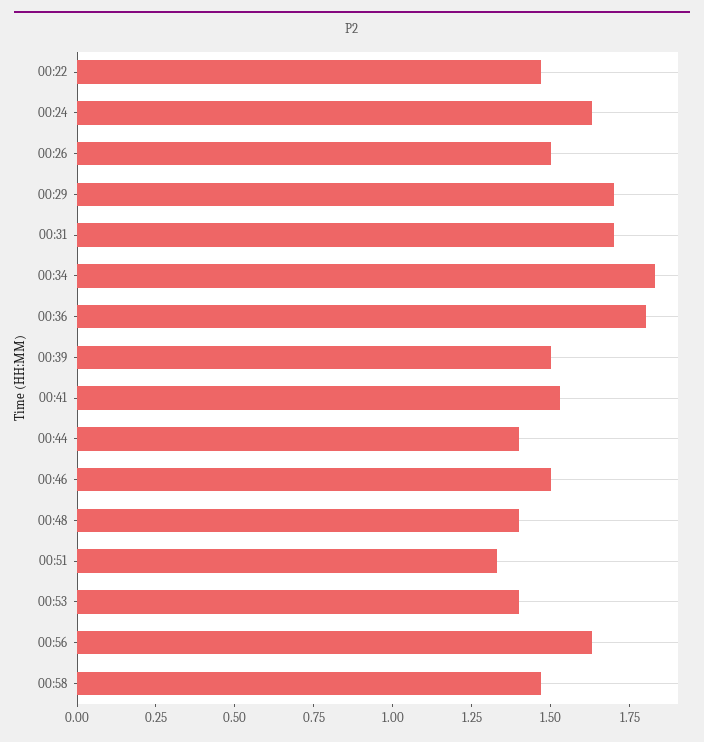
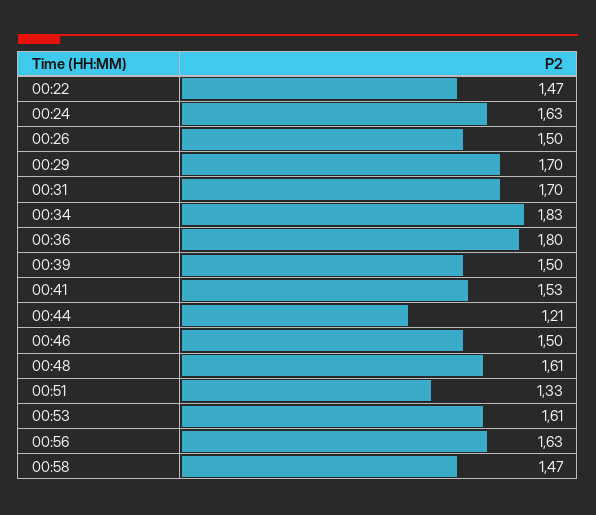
00:44: 1.4 -> 1.21
00:48: 1.4 -> 1.61
00:53: 1.4 -> 1.61

